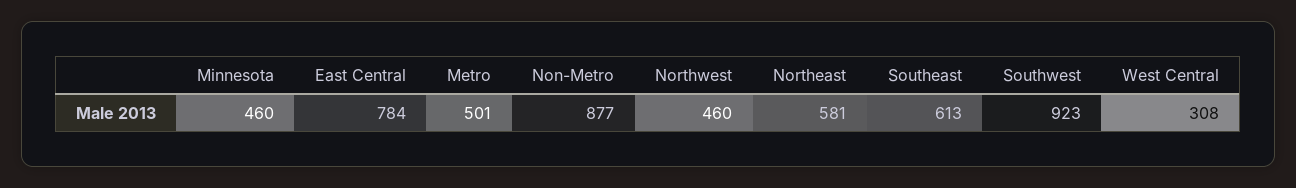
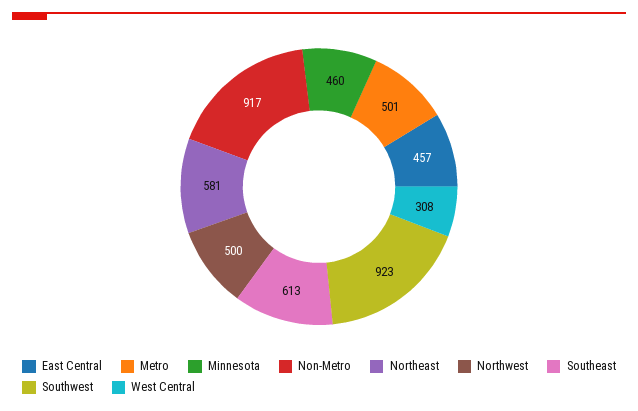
East Central: 784 -> 457
Non-Metro: 877 -> 917
Northwest: 460 -> 500

